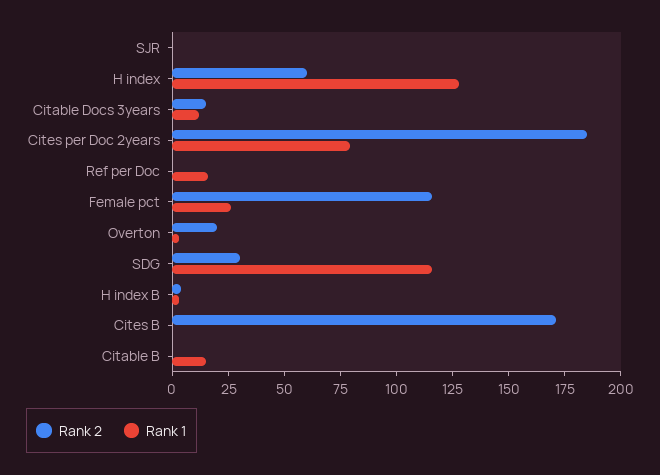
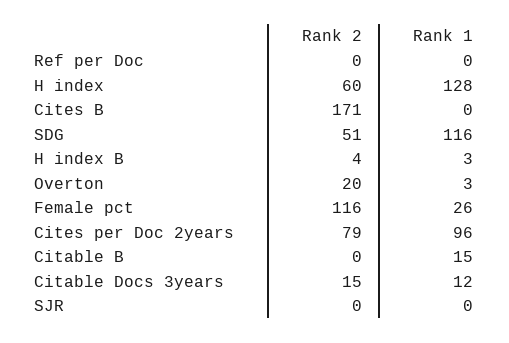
Rank 2, Cites per Doc 2years: 185 -> 79
Rank 1, Cites per Doc 2years: 80 -> 96
Rank 1, Ref per Doc: 15 -> 0
Rank 2, SDG: 30 -> 51

